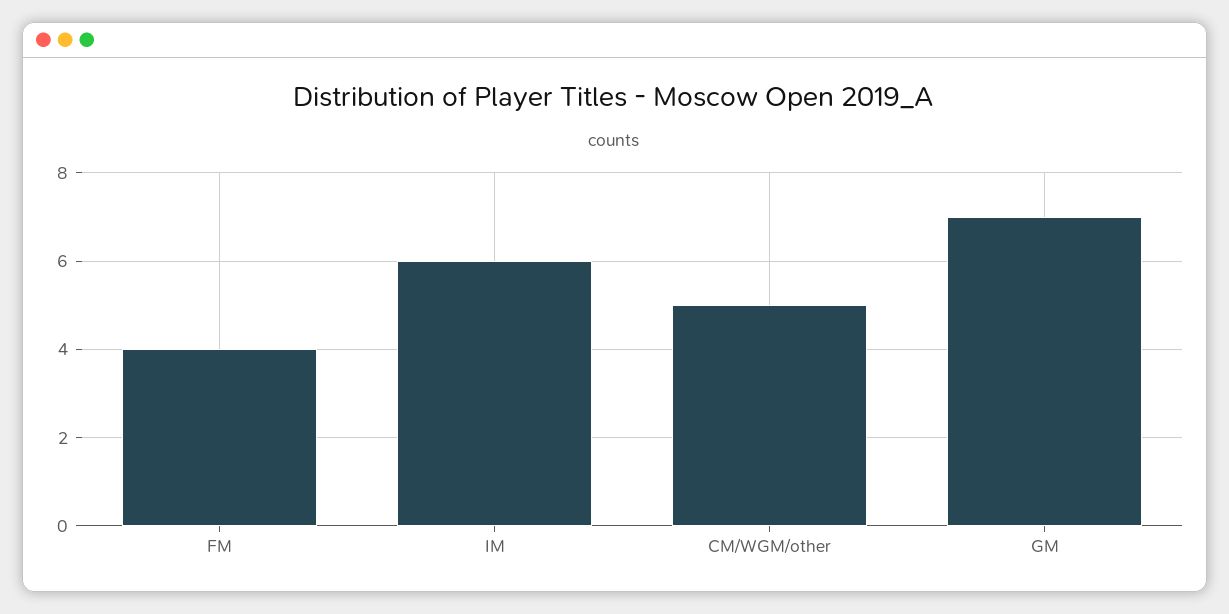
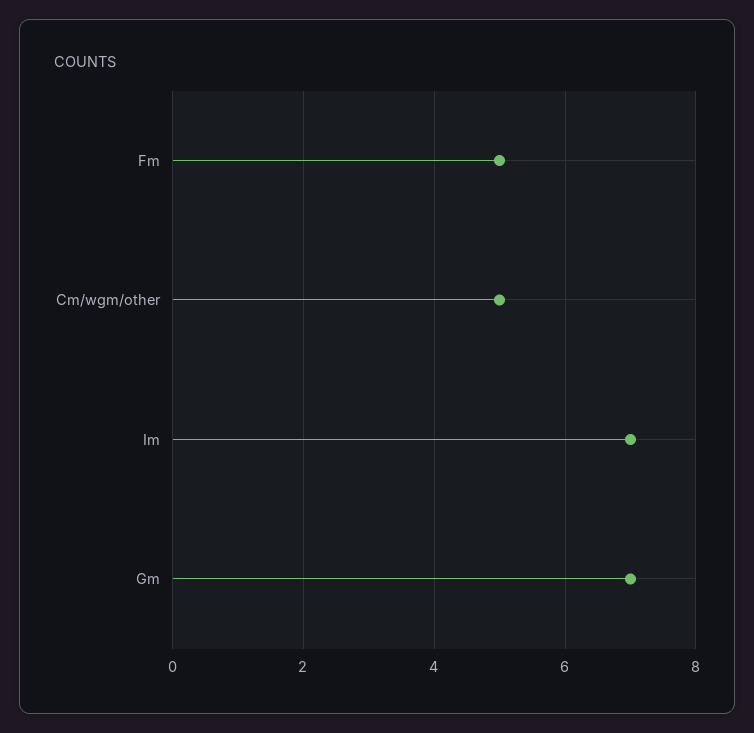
FM: 4 -> 5
IM: 6 -> 7

